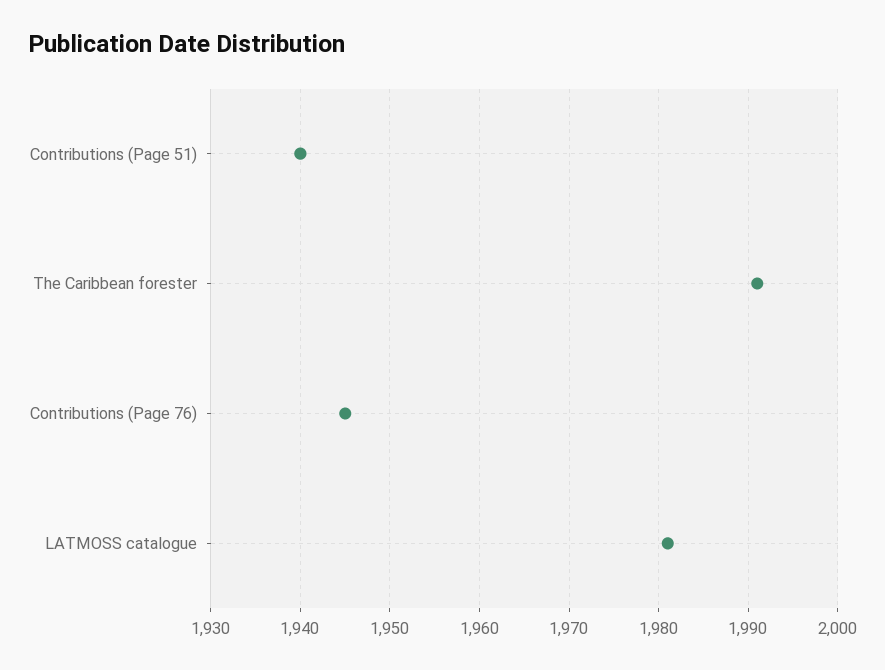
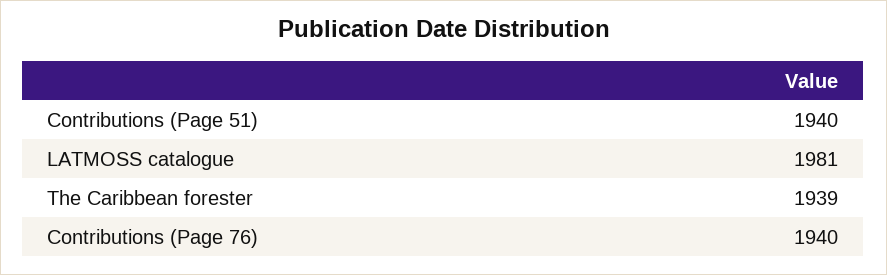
The Caribbean forester: 1991 -> 1939
Contributions (Page 76): 1945 -> 1940

